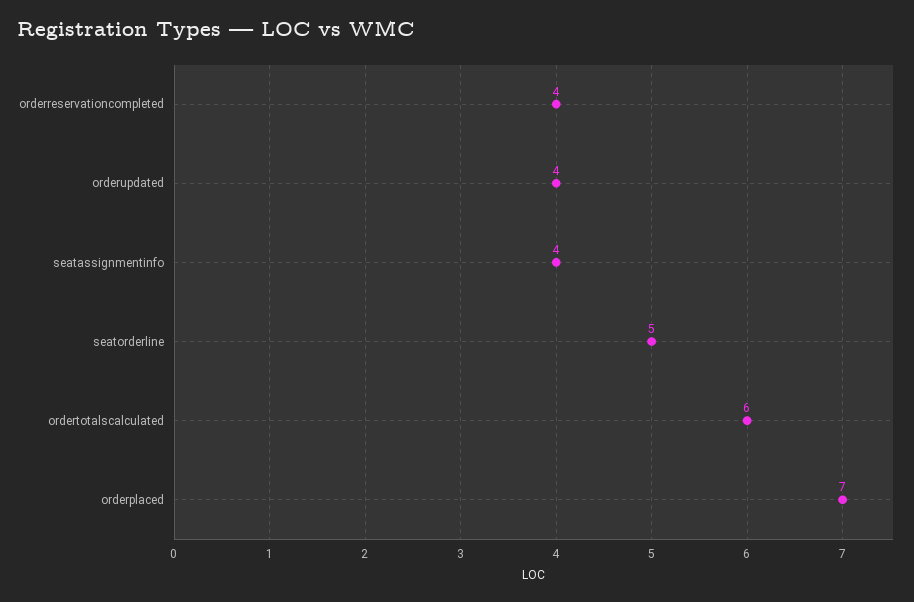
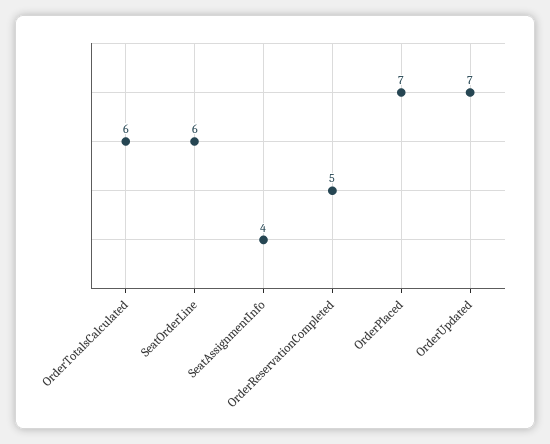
orderreservationcompleted: 4 -> 5
orderupdated: 4 -> 7
seatorderline: 5 -> 6

